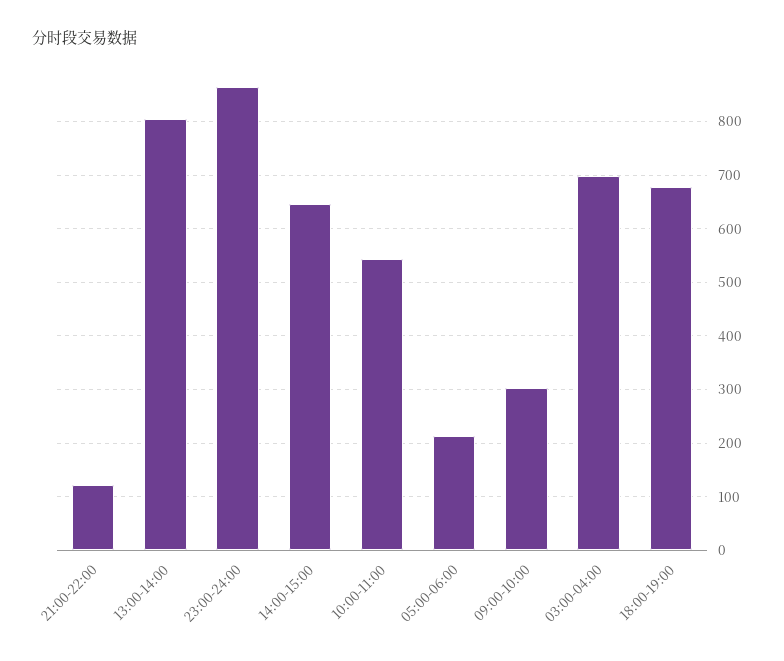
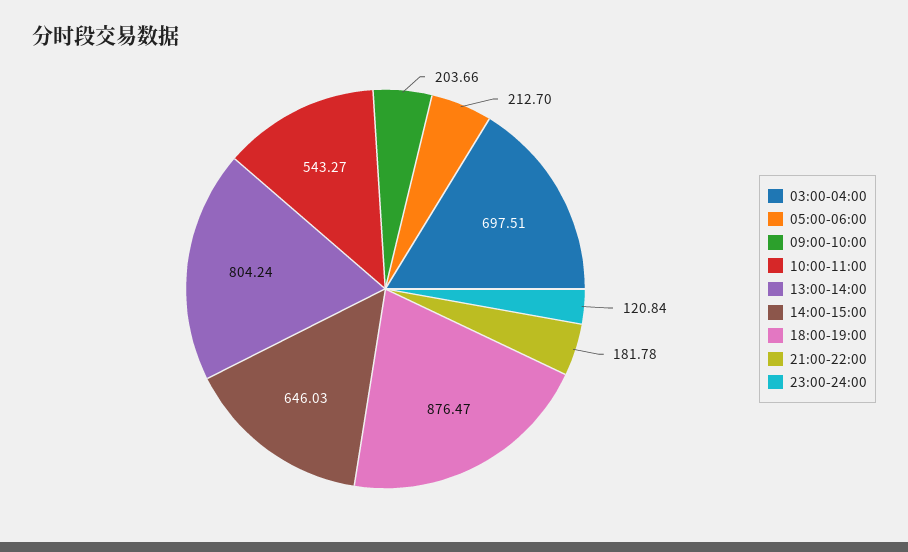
21:00-22:00: 120 -> 181.78
23:00-24:00: 860 -> 120.84
09:00-10:00: 300 -> 203.66
18:00-19:00: 680 -> 876.47

